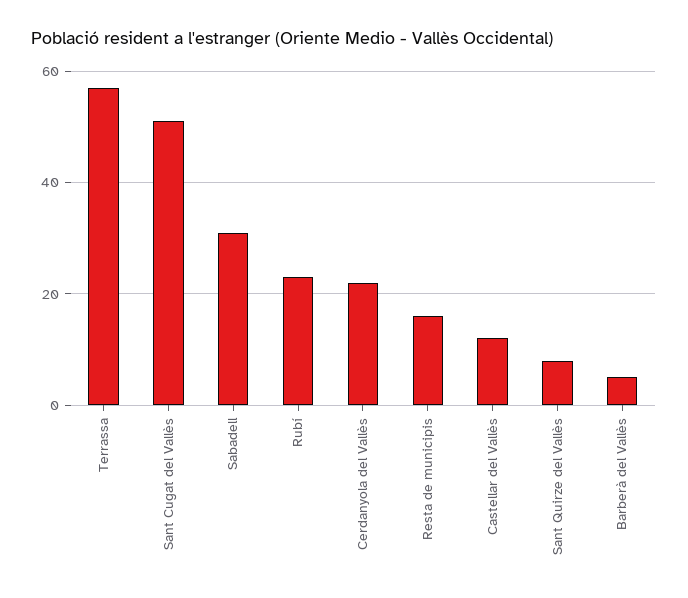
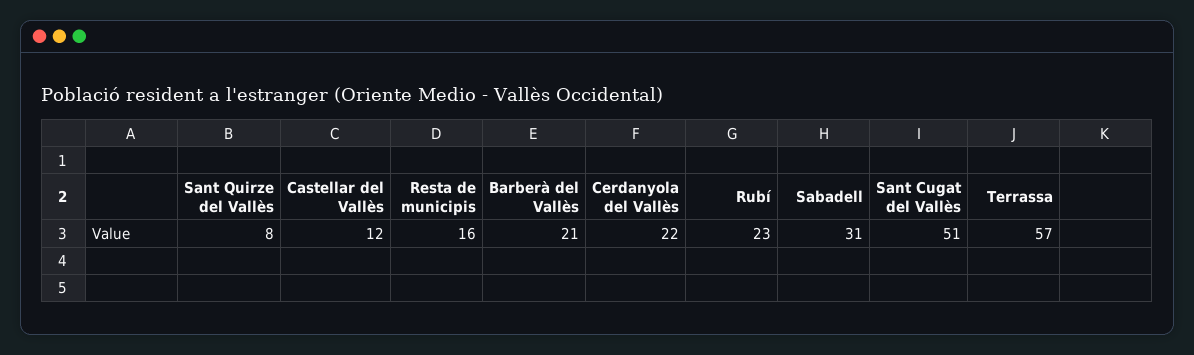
Barberà del Vallès: 5 -> 21

